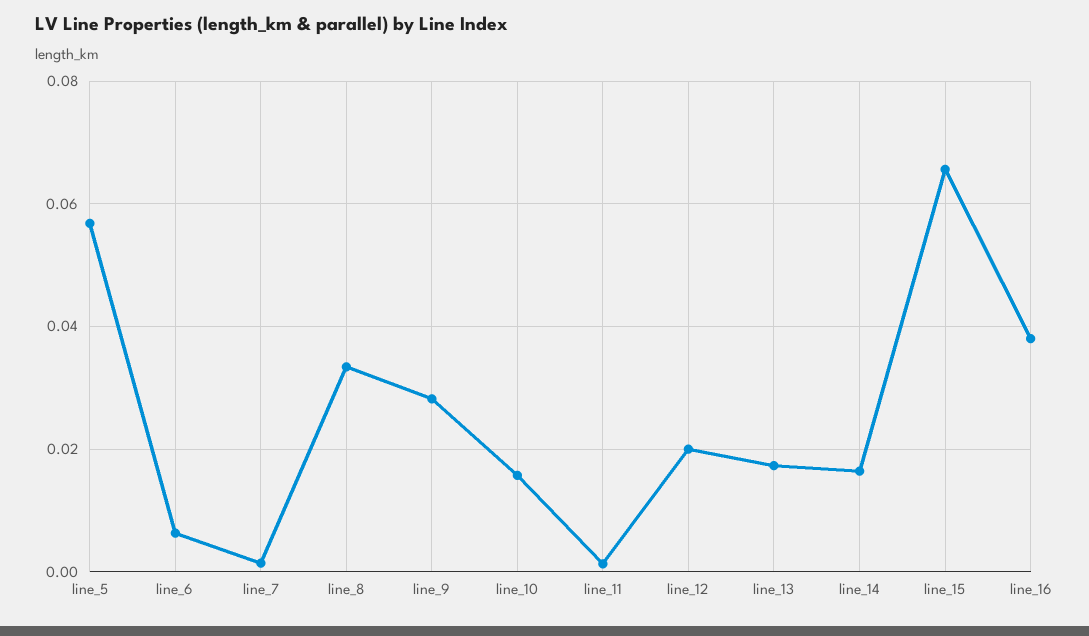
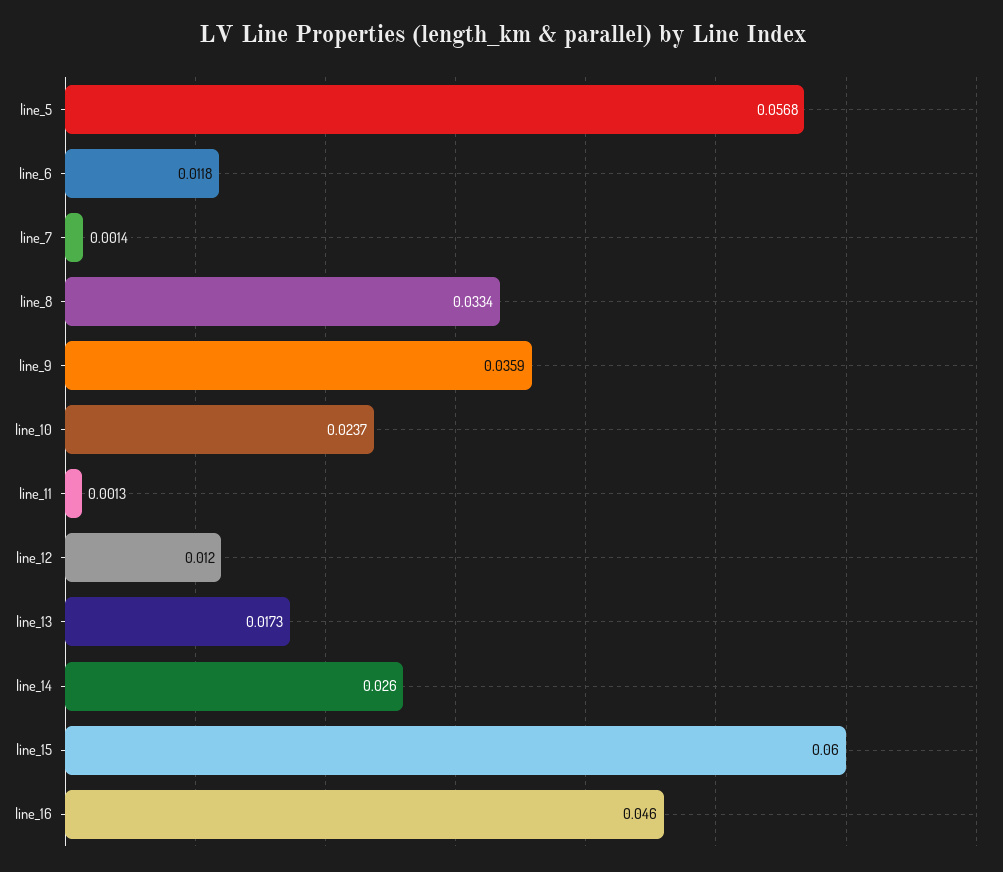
line_6: 0.006 -> 0.0118
line_9: 0.028 -> 0.0359
line_10: 0.016 -> 0.0237
line_12: 0.02 -> 0.012
line_14: 0.016 -> 0.026
line_15: 0.066 -> 0.06
line_16: 0.038 -> 0.046

